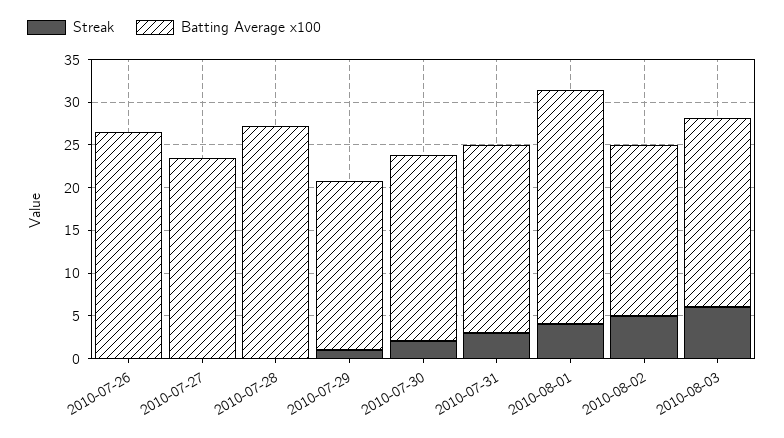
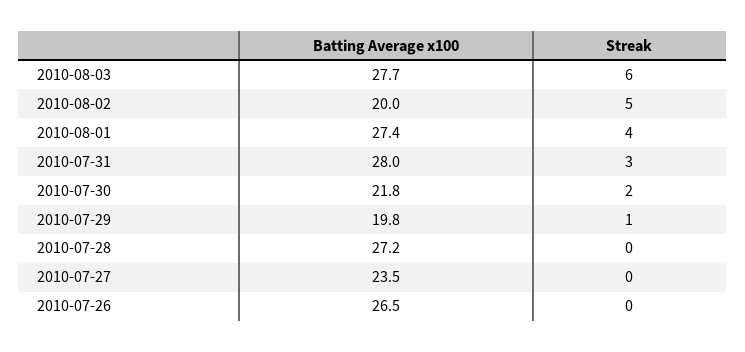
Batting Average x100, 2010-07-31: 22 -> 28
Batting Average x100, 2010-08-03: 22 -> 27.7

